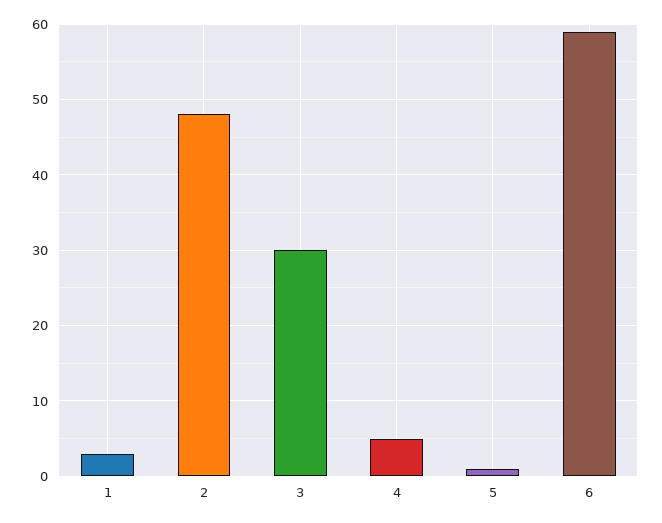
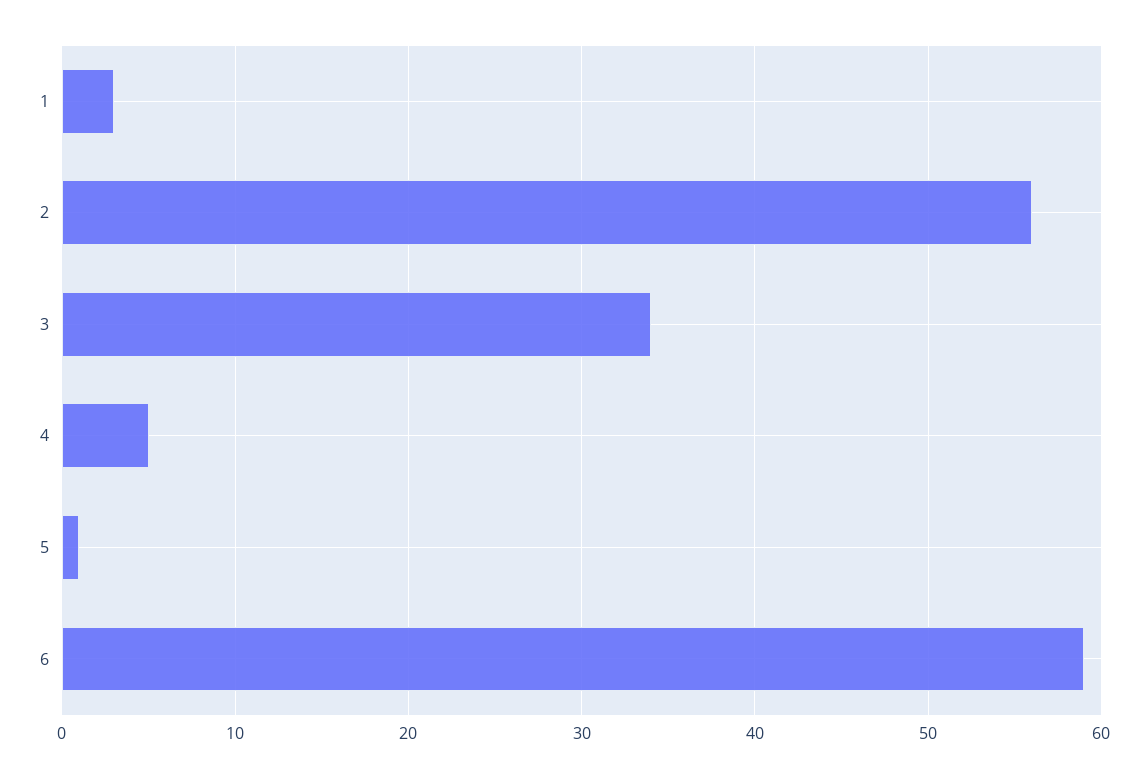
2: 48 -> 56
3: 30 -> 34

